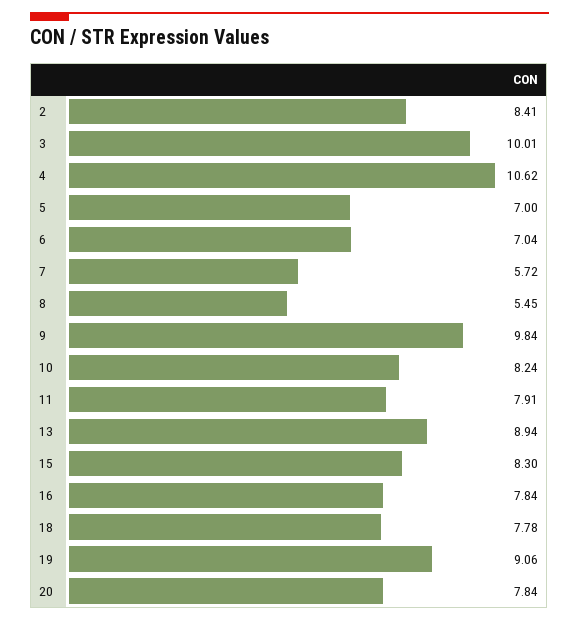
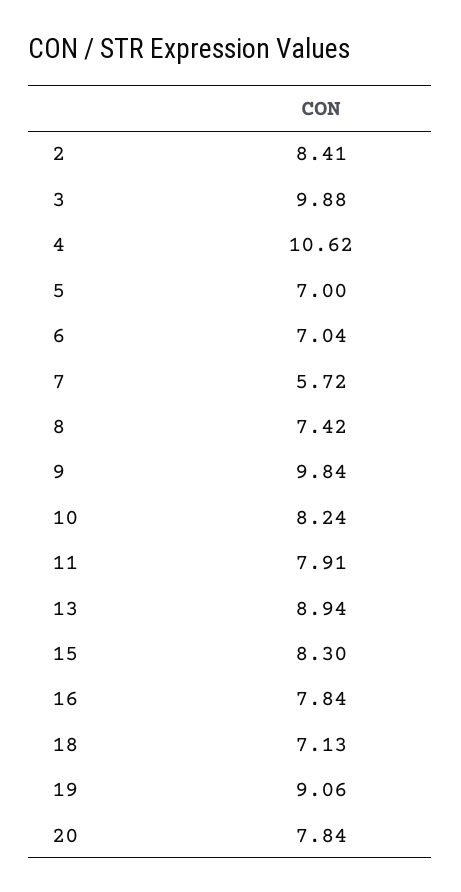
3: 10.01 -> 9.88
8: 5.45 -> 7.42
18: 7.78 -> 7.13

